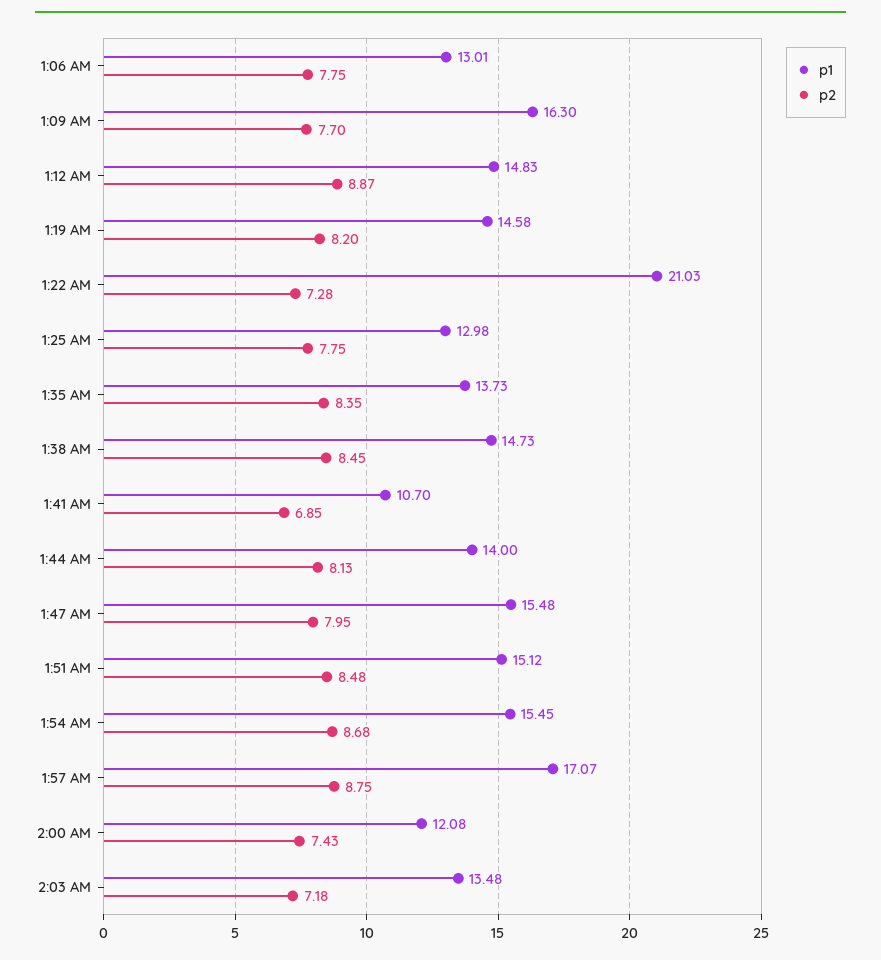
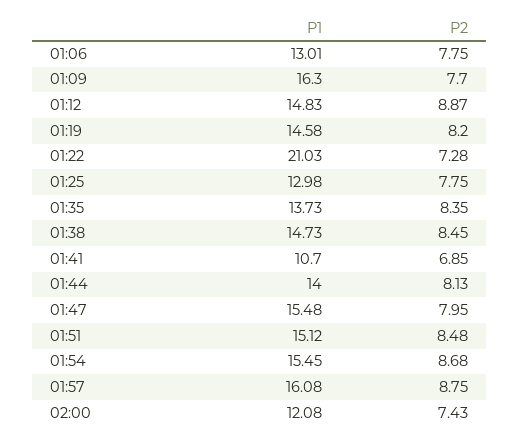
p1, 1:57 AM: 17.07 -> 16.08
p1, 2:03 AM: 13.48 -> none
p2, 2:03 AM: 7.18 -> none

